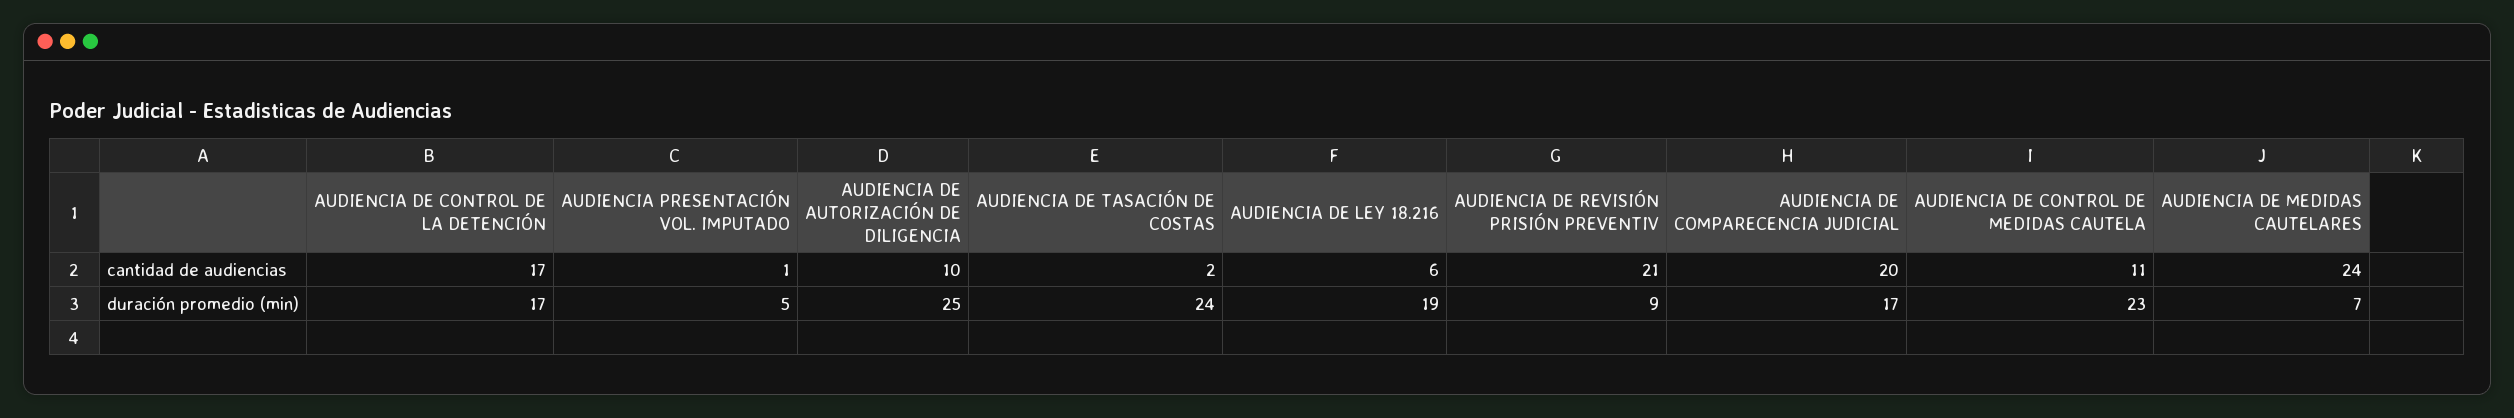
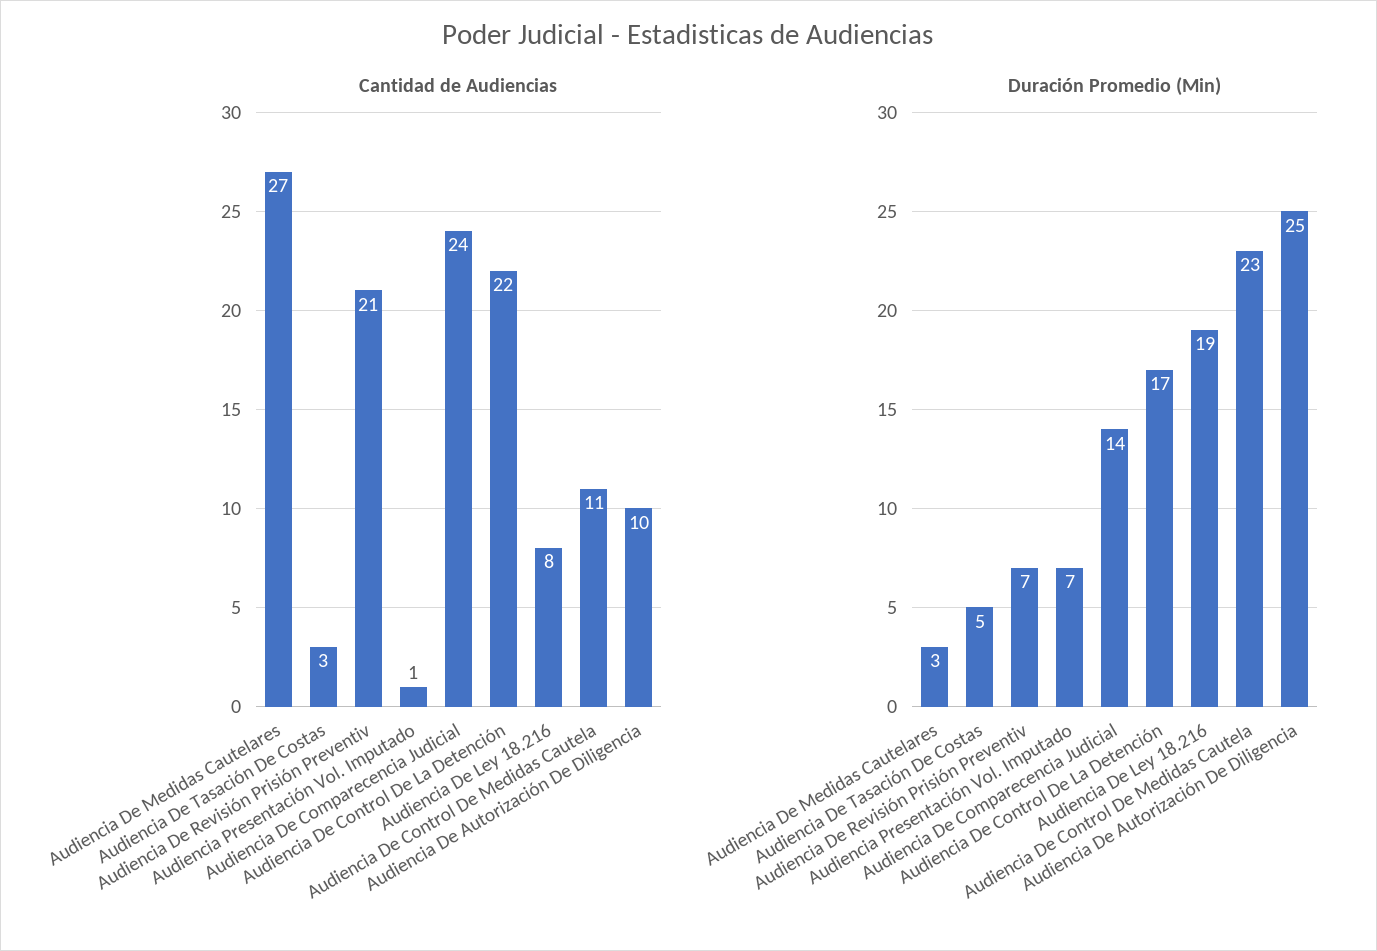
cantidad de audiencias, AUDIENCIA DE CONTROL DE LA DETENCIÓN: 17 -> 22
cantidad de audiencias, AUDIENCIA DE TASACIÓN DE COSTAS: 2 -> 3
cantidad de audiencias, AUDIENCIA DE LEY 18.216: 6 -> 8
cantidad de audiencias, AUDIENCIA DE COMPARECENCIA JUDICIAL: 20 -> 24
cantidad de audiencias, AUDIENCIA DE MEDIDAS CAUTELARES: 24 -> 27
duración promedio (min), AUDIENCIA PRESENTACIÓN VOL. IMPUTADO: 5 -> 7
duración promedio (min), AUDIENCIA DE TASACIÓN DE COSTAS: 24 -> 5
duración promedio (min), AUDIENCIA DE REVISIÓN PRISIÓN PREVENTIV: 9 -> 7
duración promedio (min), AUDIENCIA DE COMPARECENCIA JUDICIAL: 17 -> 14
duración promedio (min), AUDIENCIA DE MEDIDAS CAUTELARES: 7 -> 3

